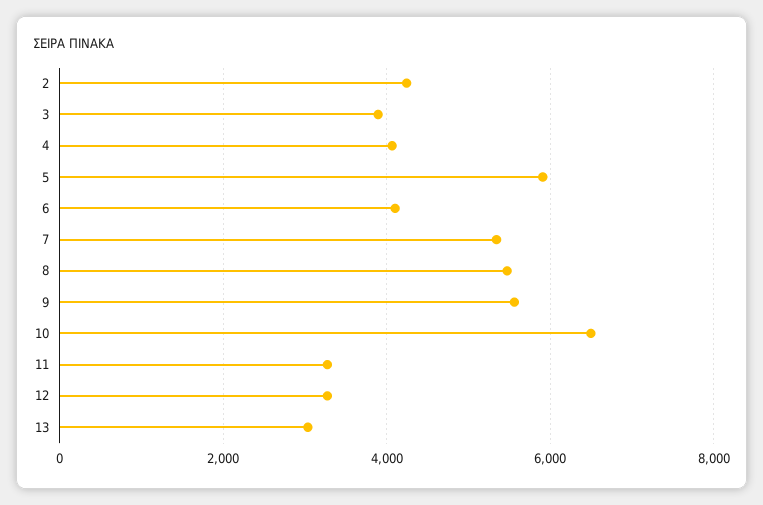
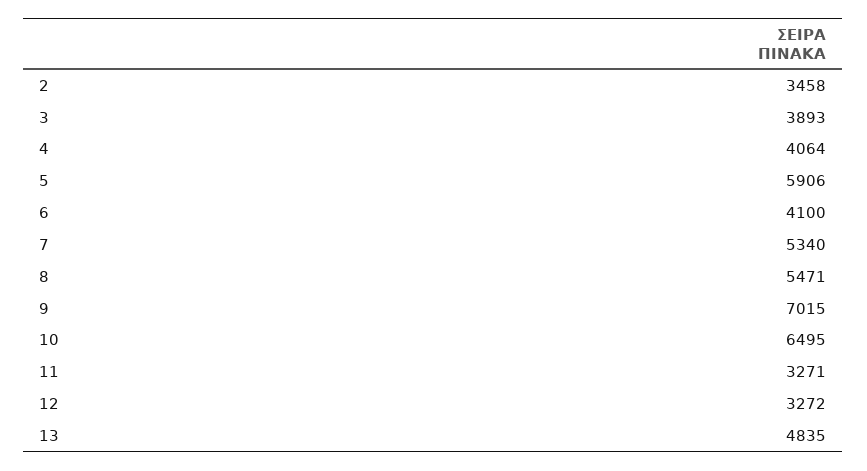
2: 4200 -> 3458
9: 5600 -> 7015
13: 3000 -> 4835

